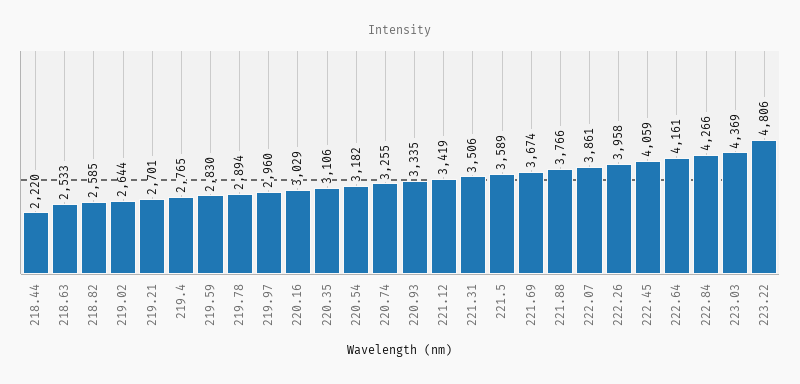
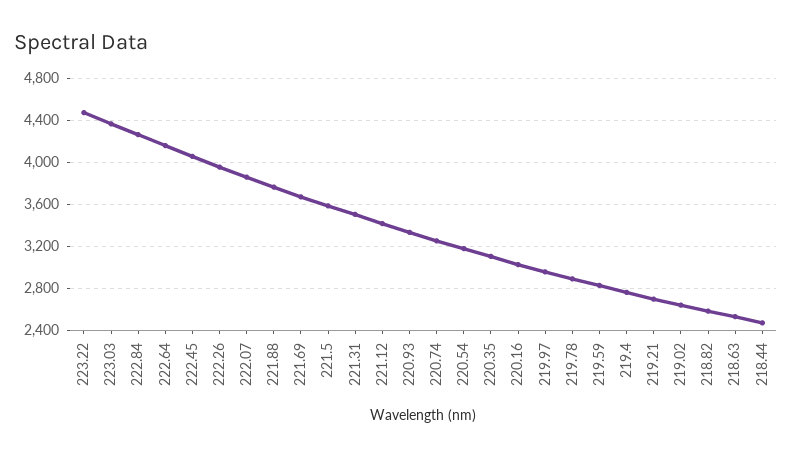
218.44: 2220 -> 2500
223.22: 4806 -> 4500

